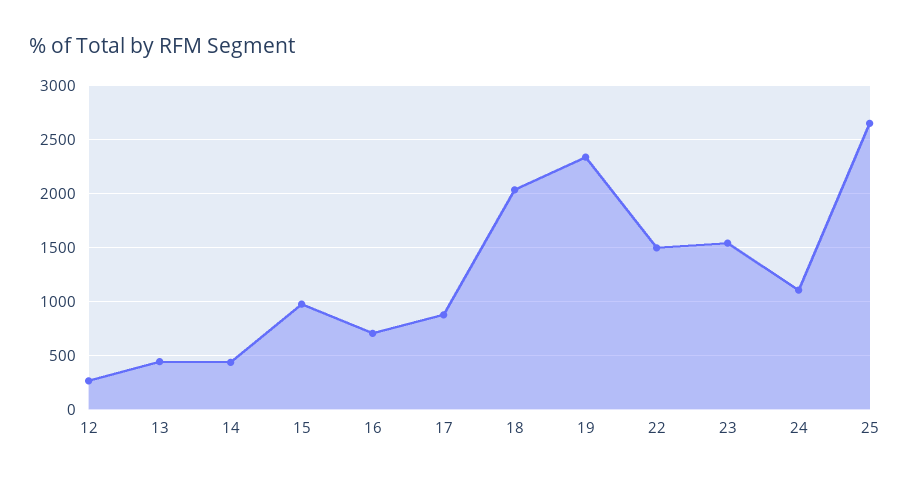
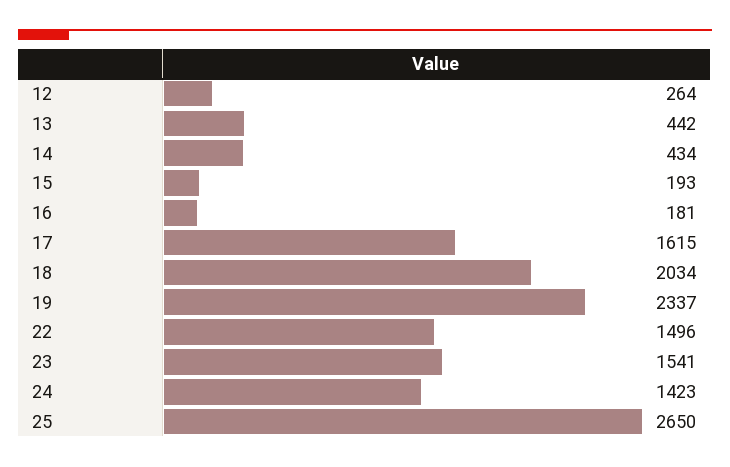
15: 1000 -> 193
16: 700 -> 181
17: 900 -> 1615
24: 1100 -> 1423

